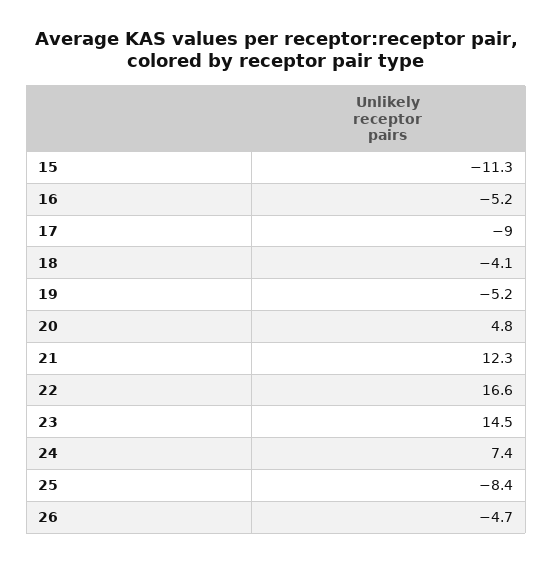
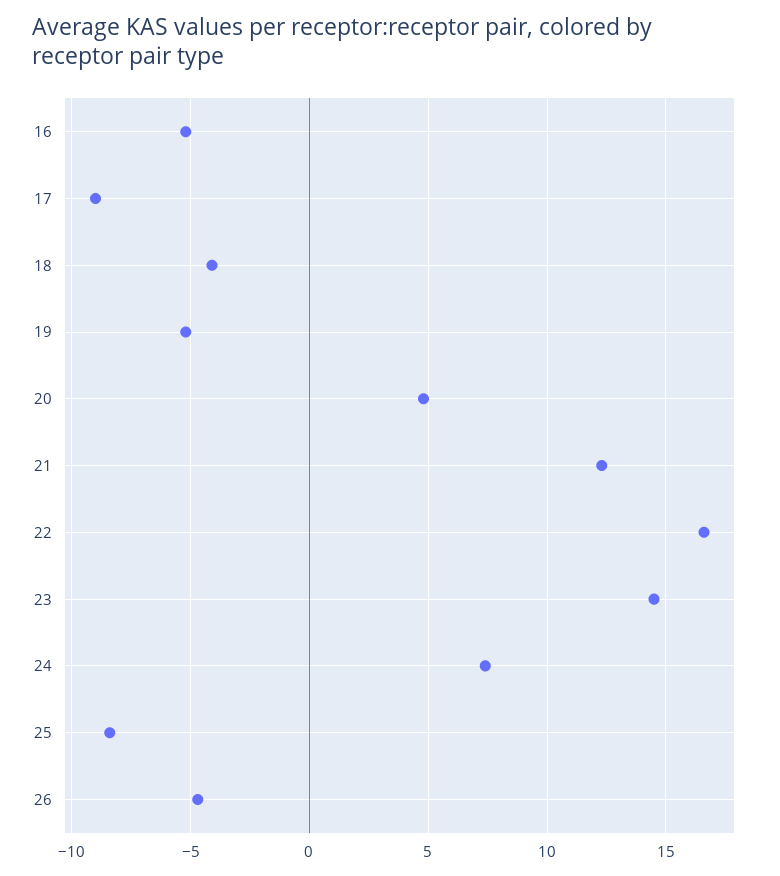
15: -11.3 -> none

